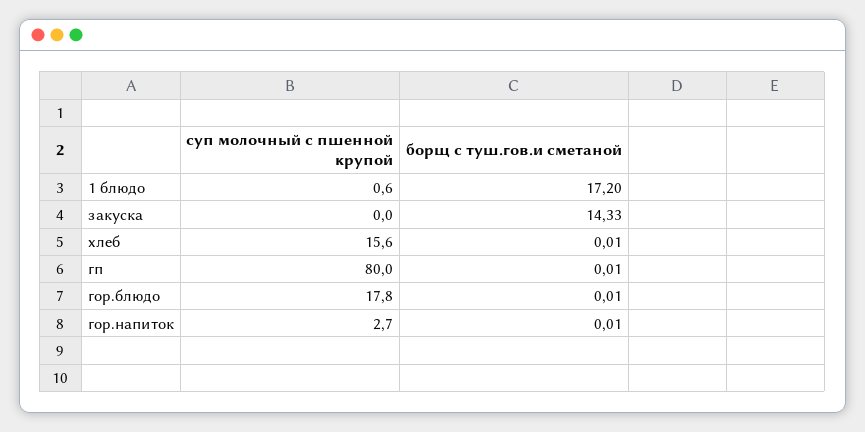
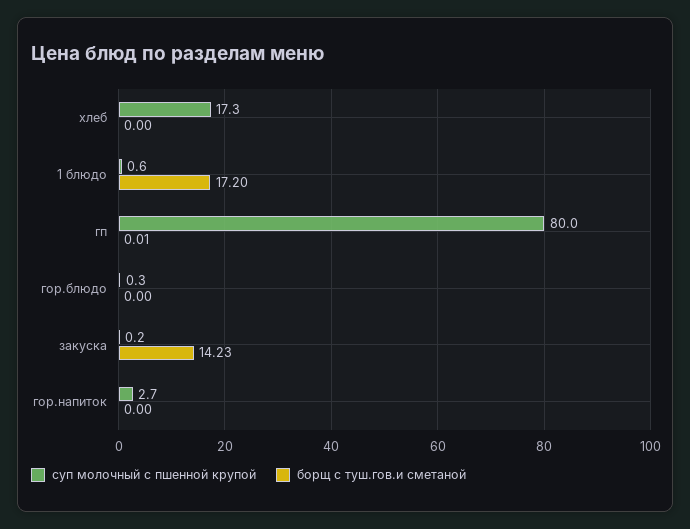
суп молочный с пшенной крупой, закуска: 0 -> 0.2
борщ с туш.гов.и сметаной, закуска: 14.33 -> 14.23
суп молочный с пшенной крупой, хлеб: 15.6 -> 17.3
борщ с туш.гов.и сметаной, хлеб: 0.01 -> 0
суп молочный с пшенной крупой, гор.блюдо: 17.8 -> 0.3
борщ с туш.гов.и сметаной, гор.блюдо: 0.01 -> 0
борщ с туш.гов.и сметаной, гор.напиток: 0.01 -> 0

